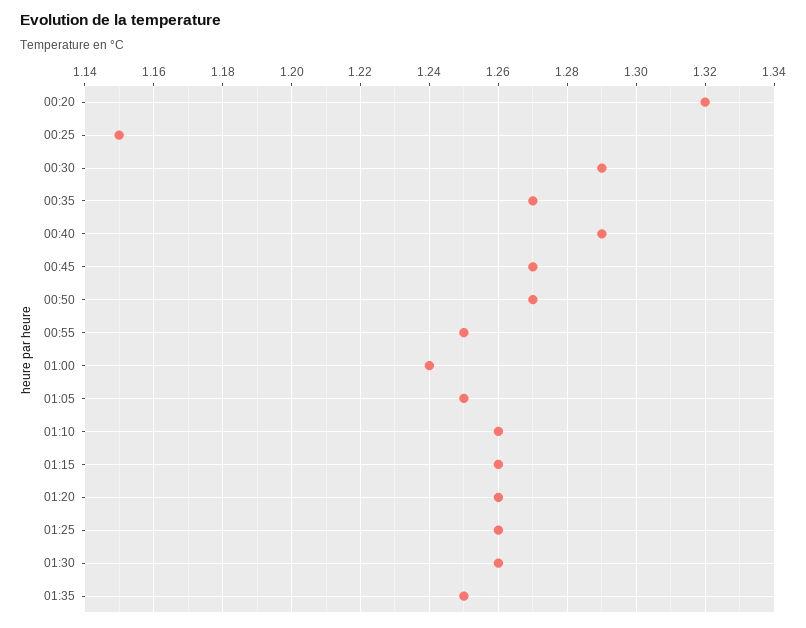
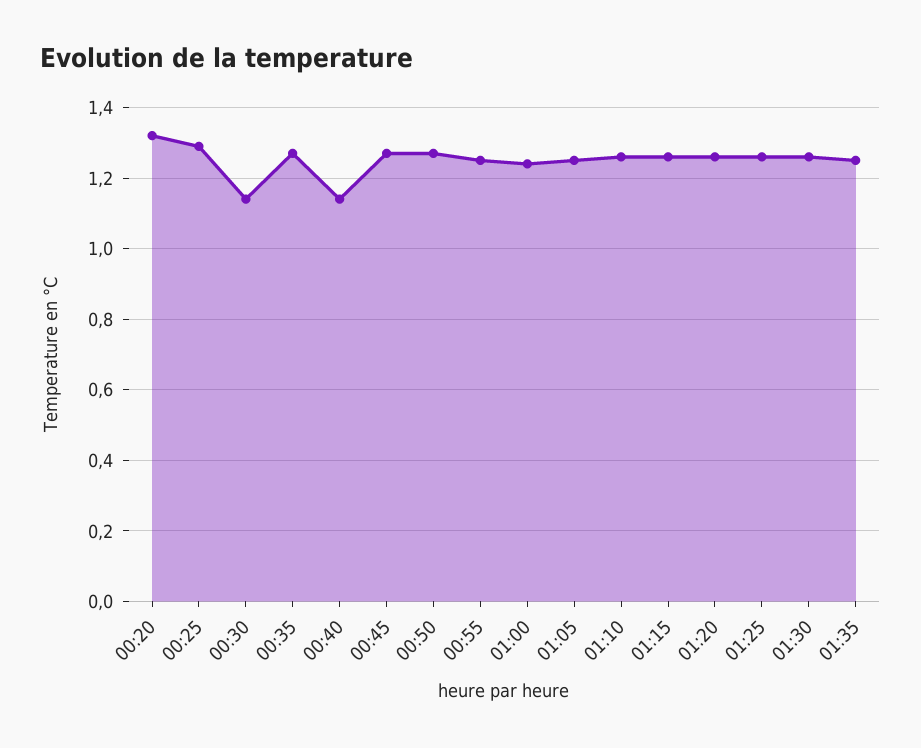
00:25: 1.15 -> 1.3
00:30: 1.29 -> 1.15
00:40: 1.29 -> 1.15

